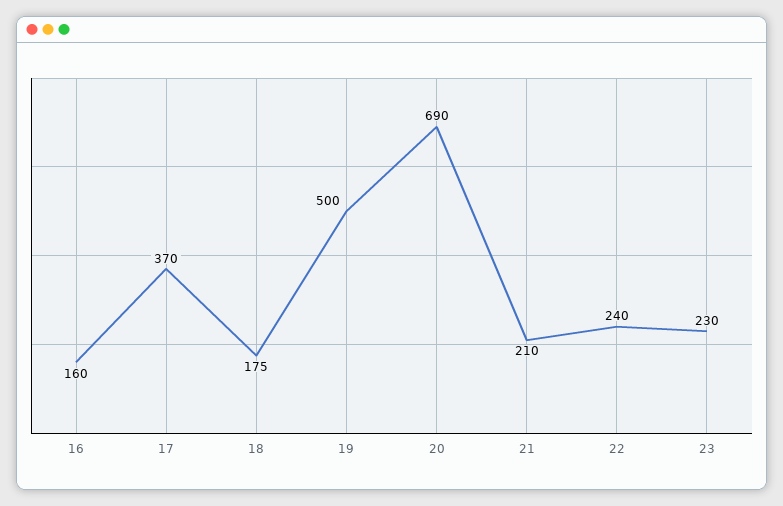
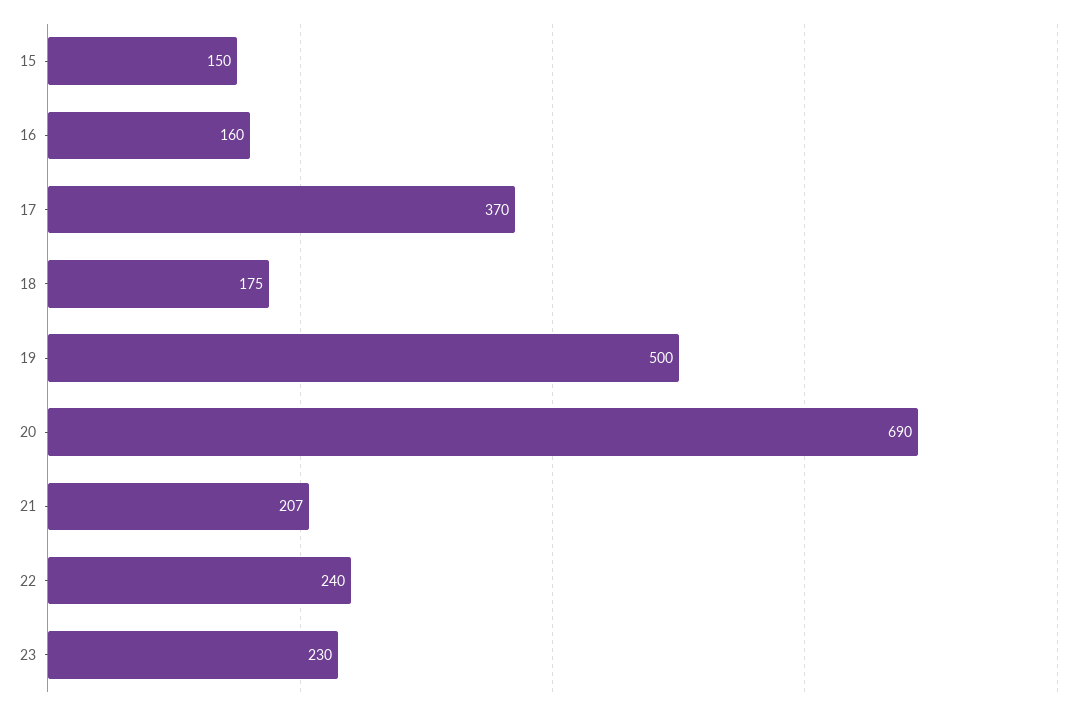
21: 210 -> 207
15: none -> 150

